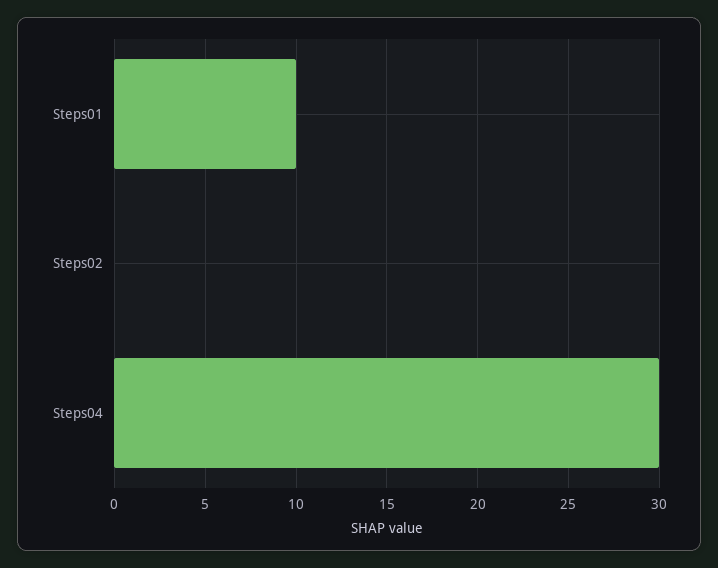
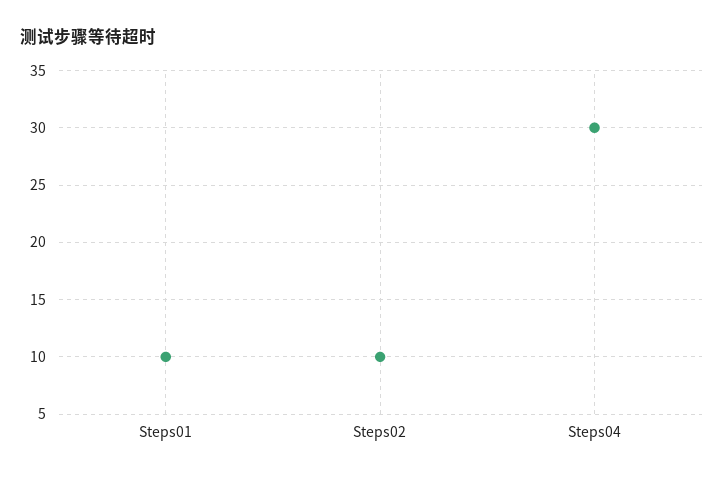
Steps02: 0 -> 10

